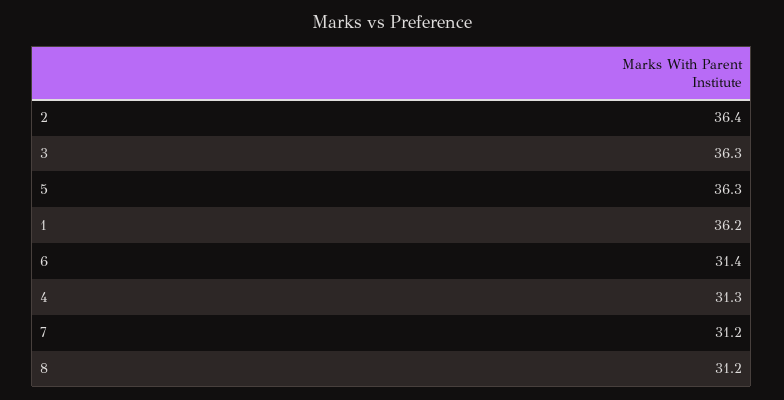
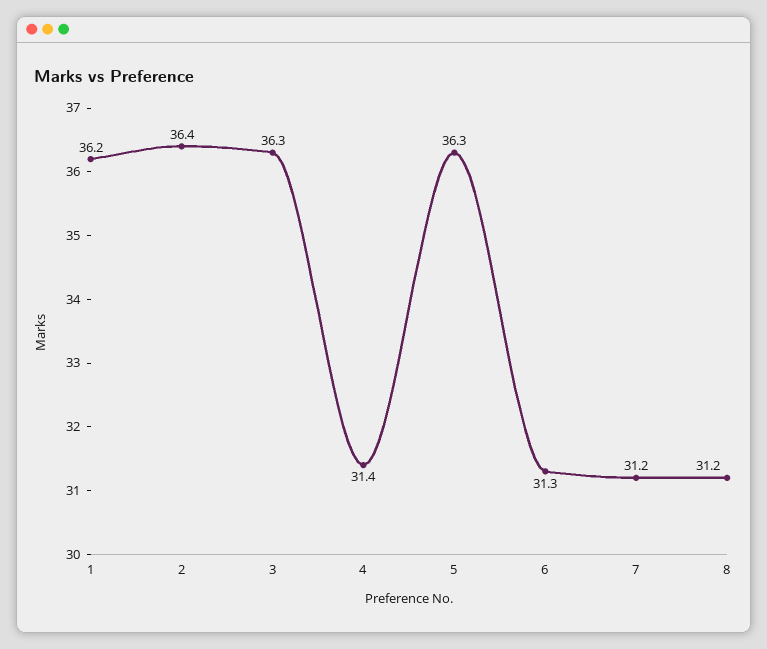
6: 31.4 -> 31.3
4: 31.3 -> 31.4

